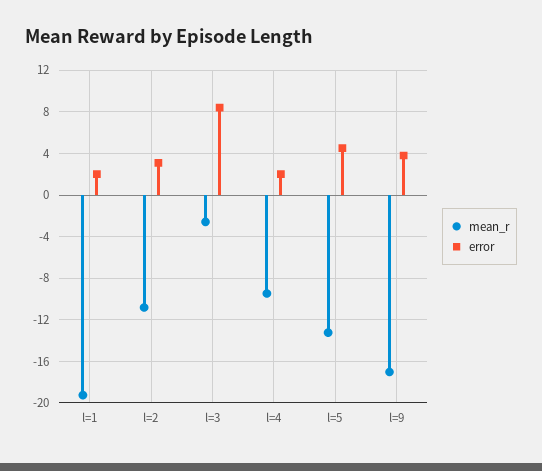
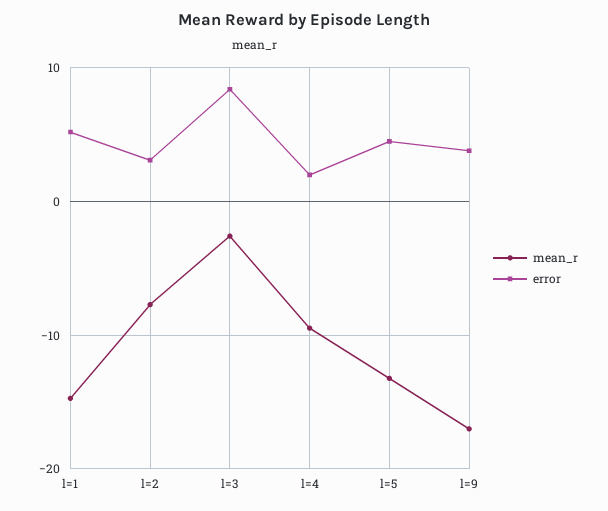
mean_r, l=1: -19 -> -15
error, l=1: 2 -> 5
mean_r, l=2: -11 -> -8

